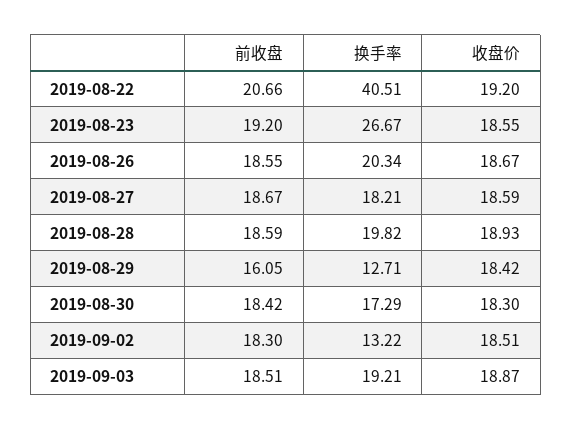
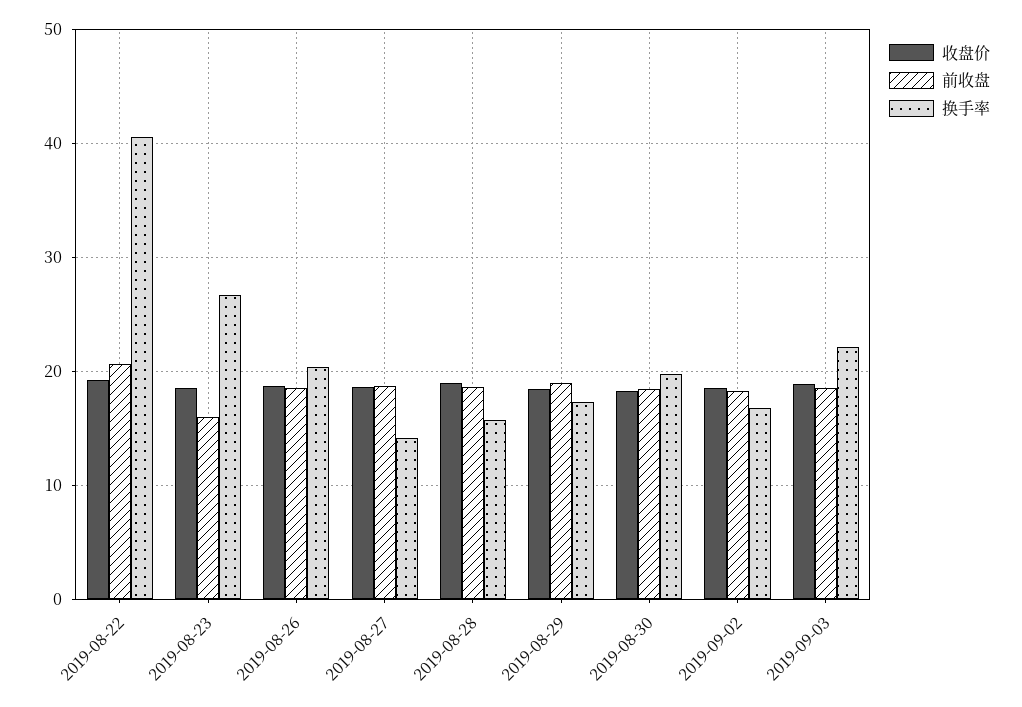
前收盘, 2019-08-23: 19.2 -> 16
换手率, 2019-08-27: 18.21 -> 14
换手率, 2019-08-28: 19.82 -> 16
前收盘, 2019-08-29: 16.05 -> 19
换手率, 2019-08-29: 12.71 -> 17
换手率, 2019-08-30: 17.29 -> 20
换手率, 2019-09-02: 13.22 -> 17
换手率, 2019-09-03: 19.21 -> 22

